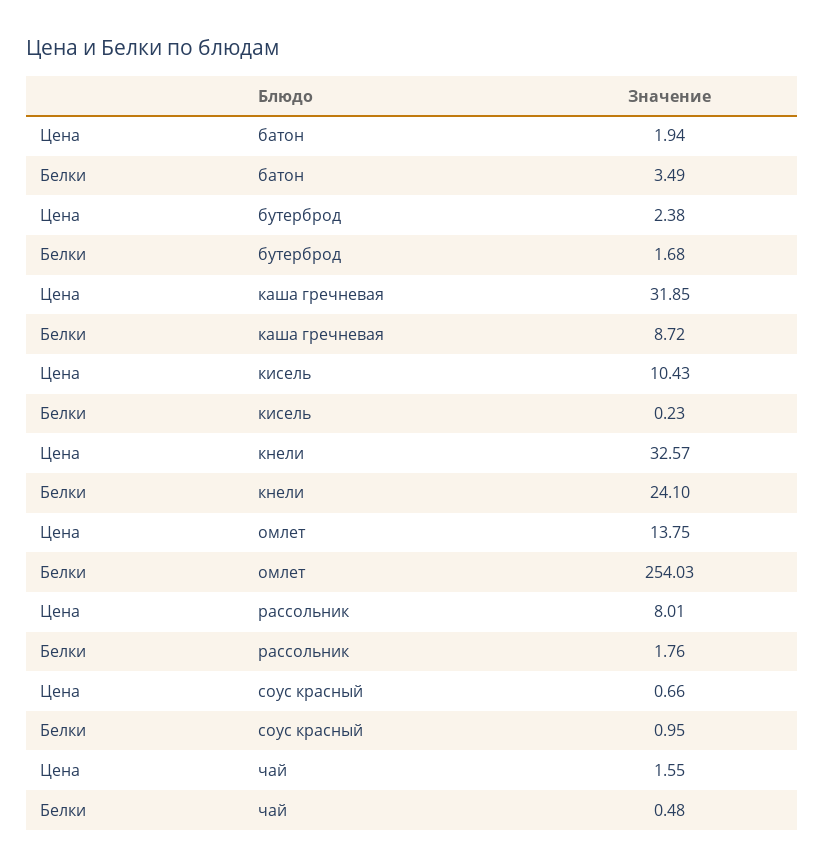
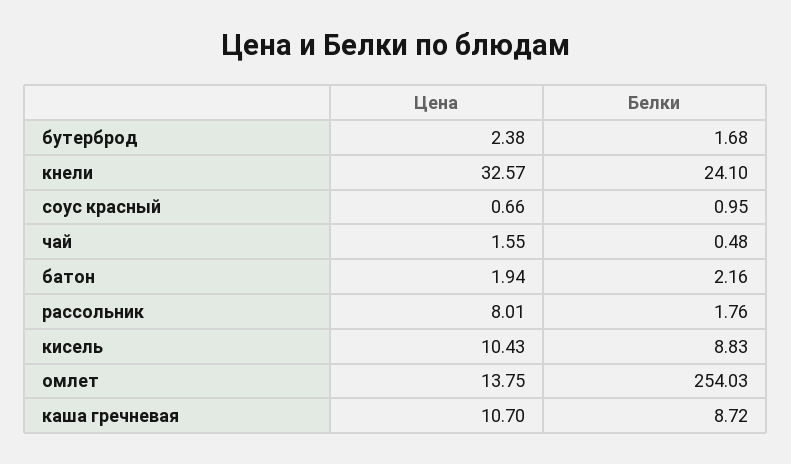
Белки, батон: 3.49 -> 2.16
Цена, каша гречневая: 31.85 -> 10.7
Белки, кисель: 0.23 -> 8.83

